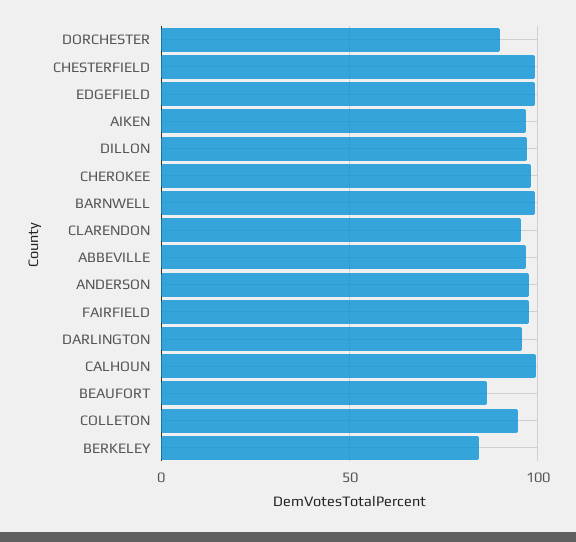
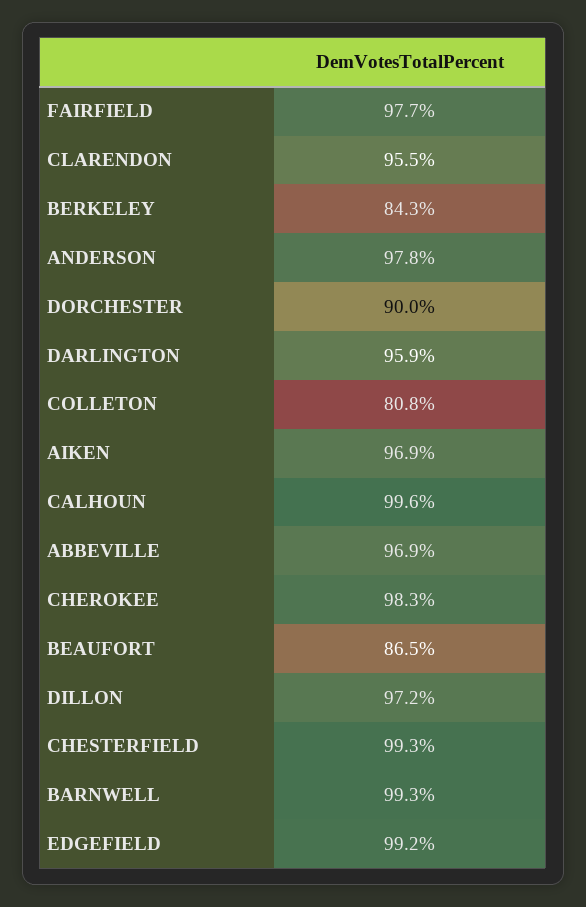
COLLETON: 95 -> 80.8

